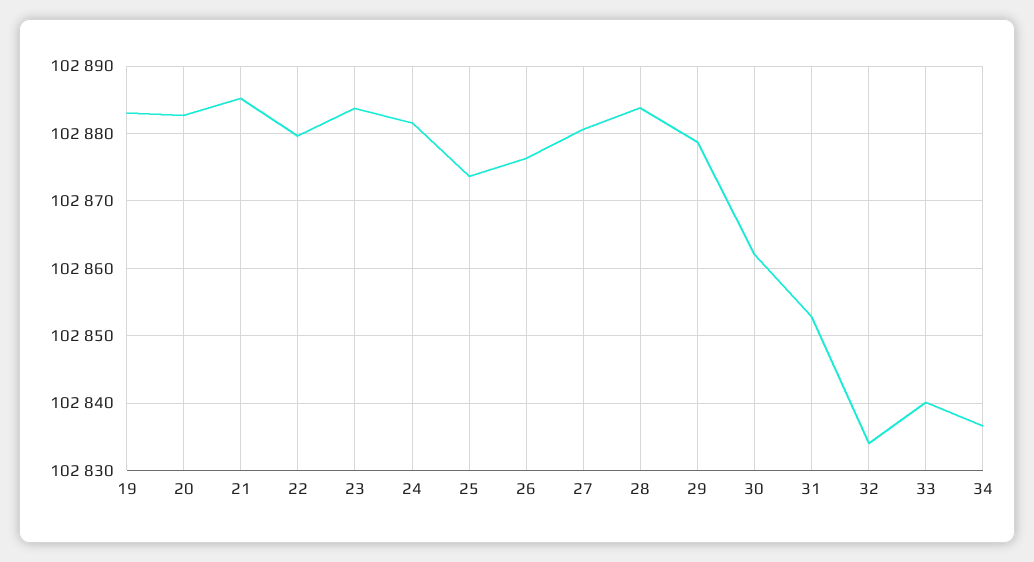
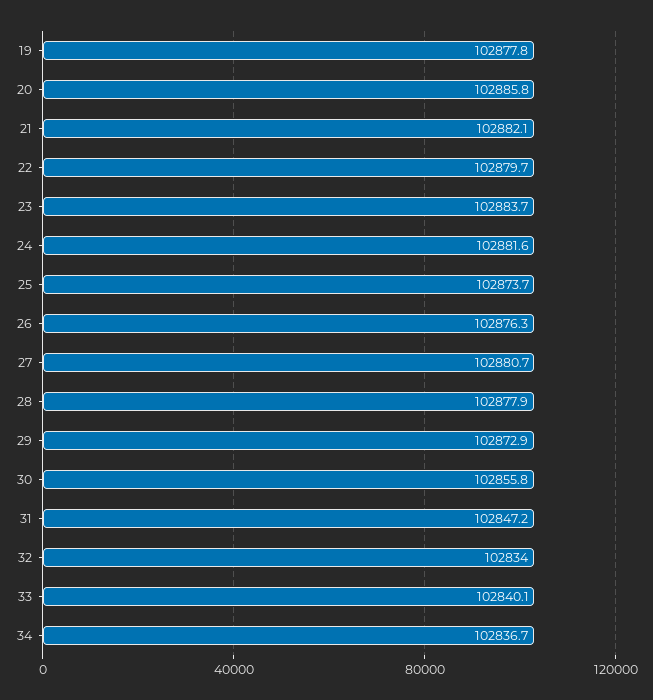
19: 102883 -> 102877.8
20: 102883 -> 102885.8
21: 102885 -> 102882.1
28: 102884 -> 102877.9
29: 102879 -> 102872.9
30: 102862 -> 102855.8
31: 102853 -> 102847.2

